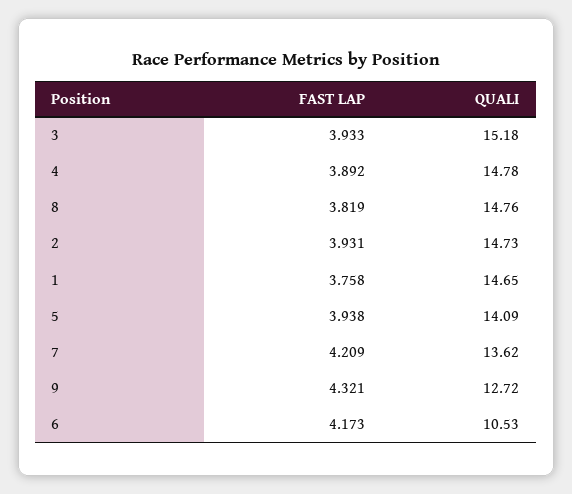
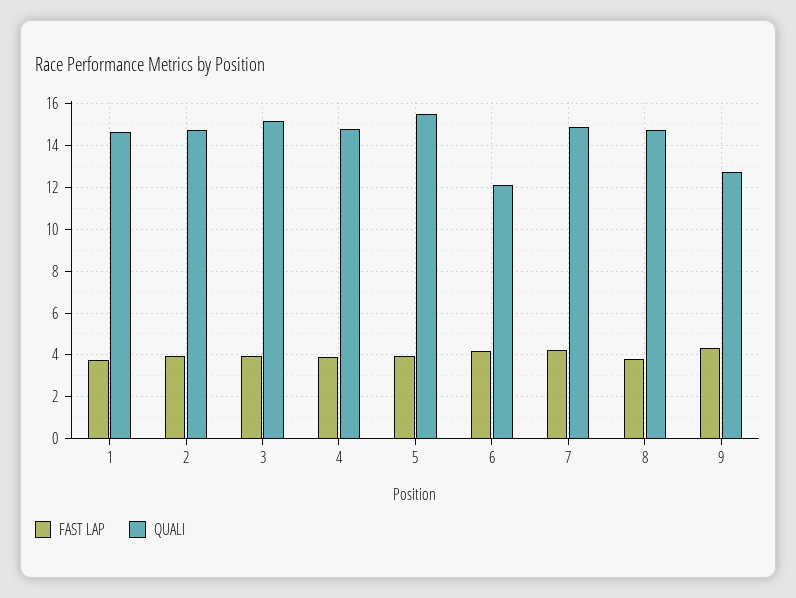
QUALI, 5: 14.09 -> 15.5
QUALI, 7: 13.62 -> 15
QUALI, 6: 10.53 -> 12

